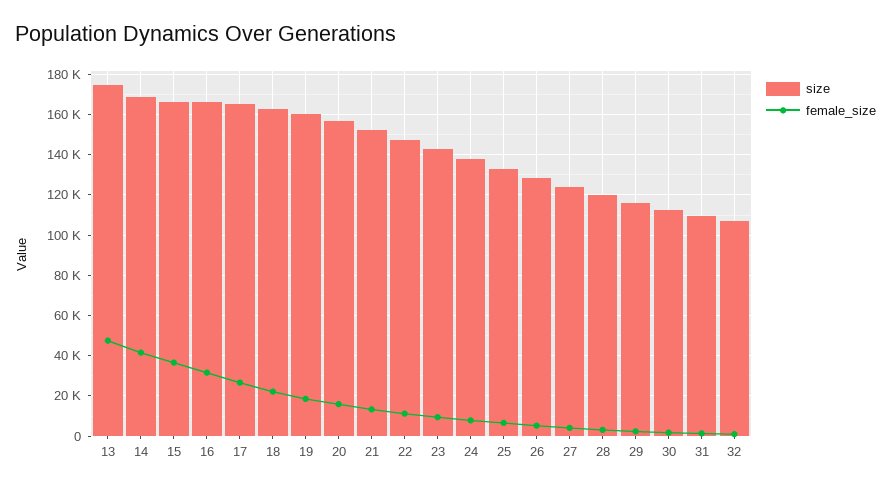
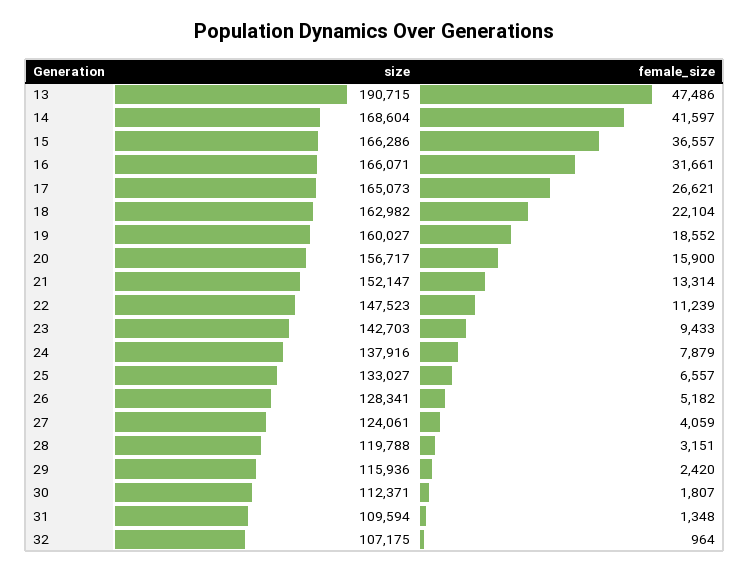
size, 13: 175000 -> 190715

